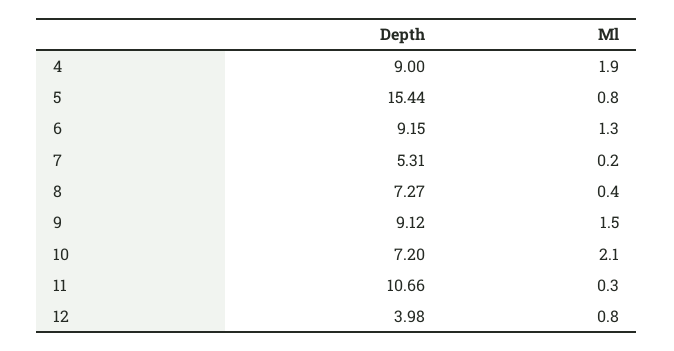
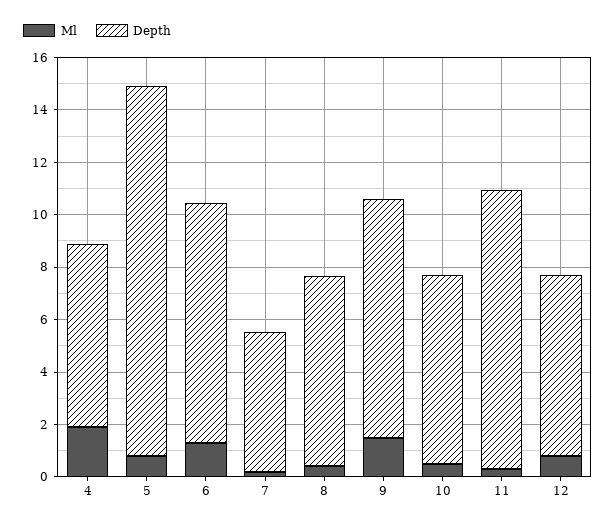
Depth, 4: 9 -> 7
Depth, 5: 15.44 -> 14
Ml, 10: 2.1 -> 0.5
Depth, 12: 3.98 -> 7

